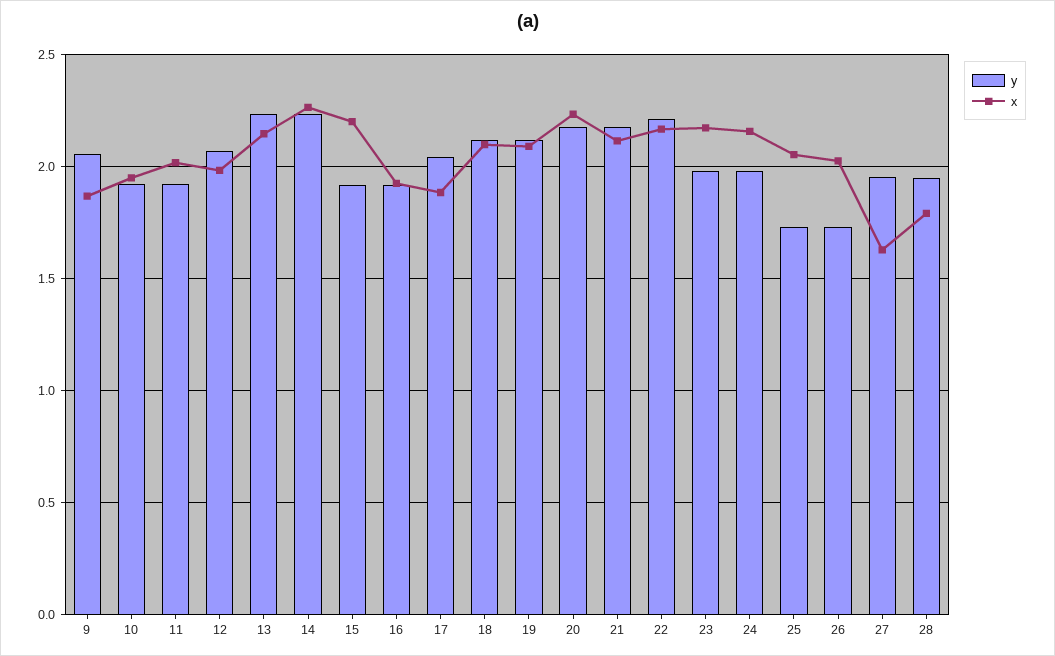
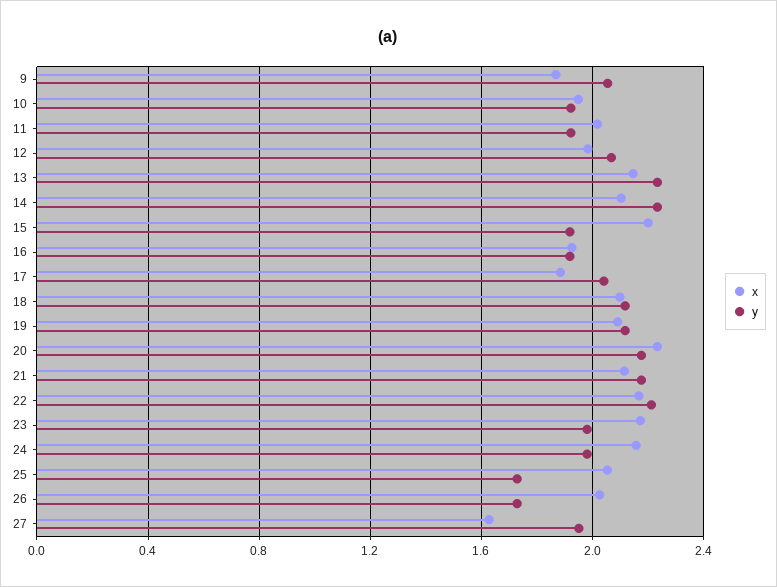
x, 14: 2.25 -> 2.1
y, 28: 1.95 -> none
x, 28: 1.8 -> none

